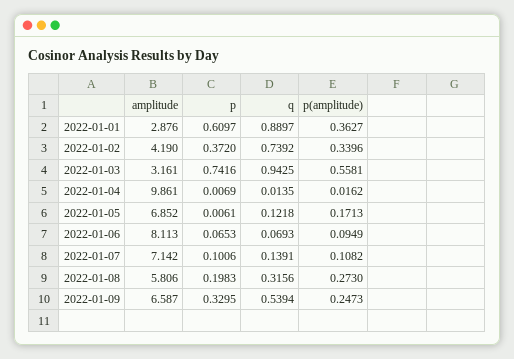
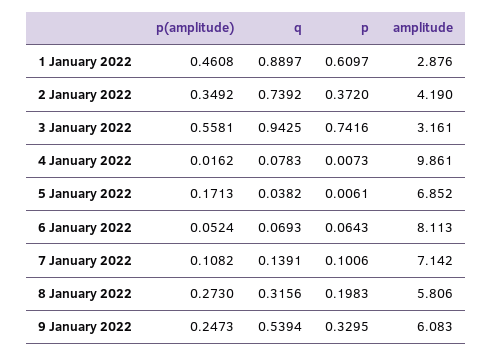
p(amplitude), 2022-01-01: 0.3627 -> 0.4608
p(amplitude), 2022-01-02: 0.3396 -> 0.3492
p, 2022-01-04: 0.0069 -> 0.0073
q, 2022-01-04: 0.0135 -> 0.0783
q, 2022-01-05: 0.1218 -> 0.0382
p, 2022-01-06: 0.0653 -> 0.0643
p(amplitude), 2022-01-06: 0.0949 -> 0.0524
amplitude, 2022-01-09: 6.587 -> 6.083

